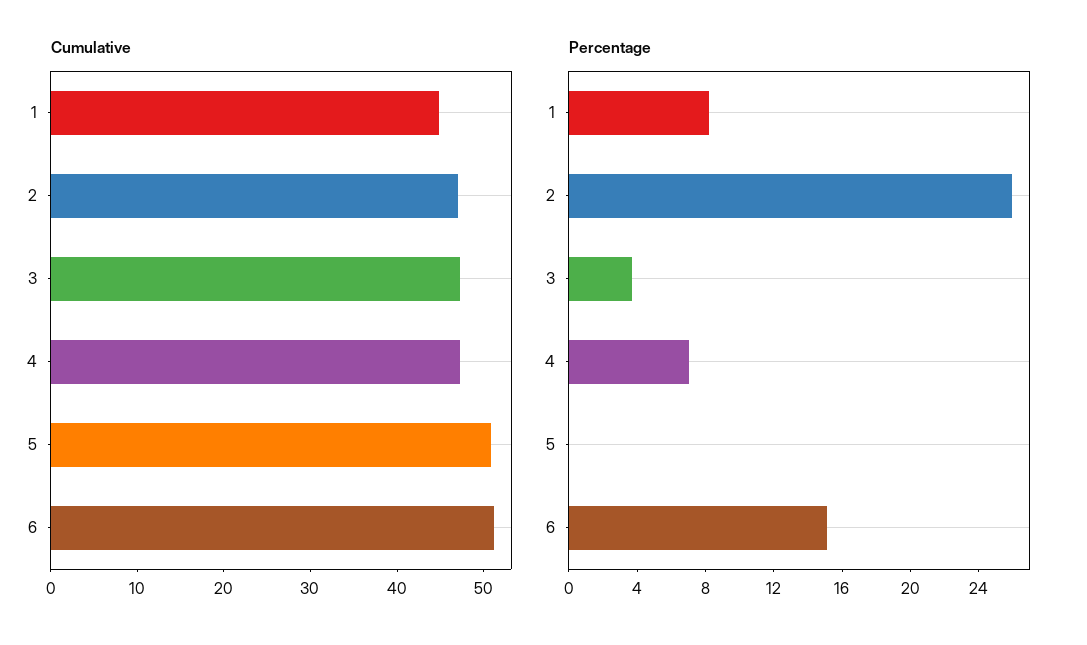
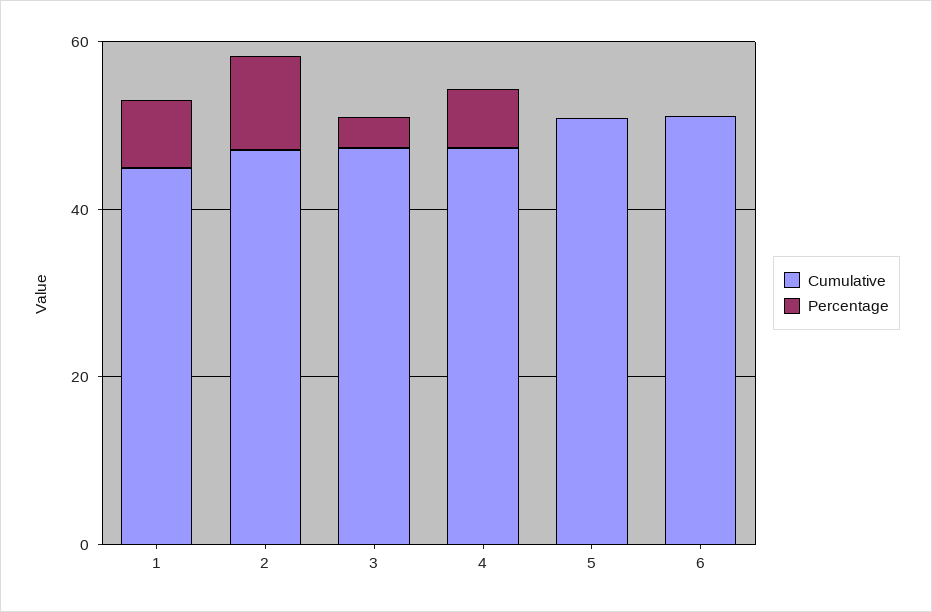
Percentage, 2: 26 -> 10
Percentage, 6: 15 -> 0

